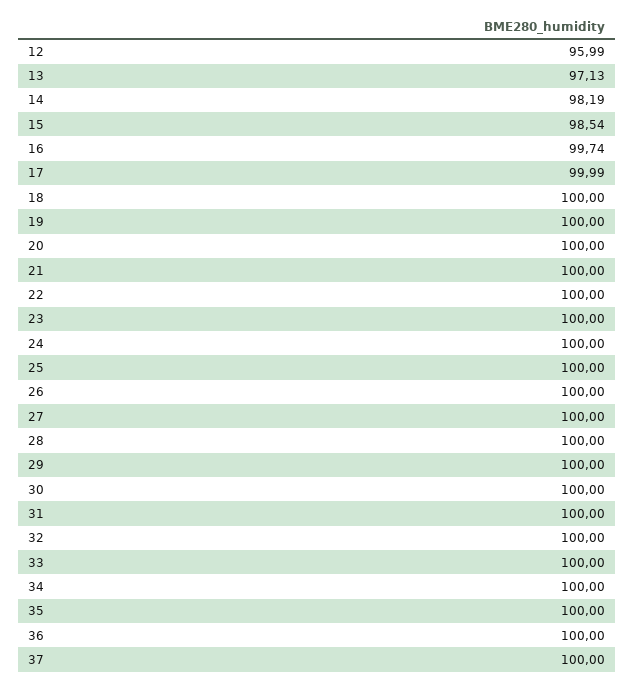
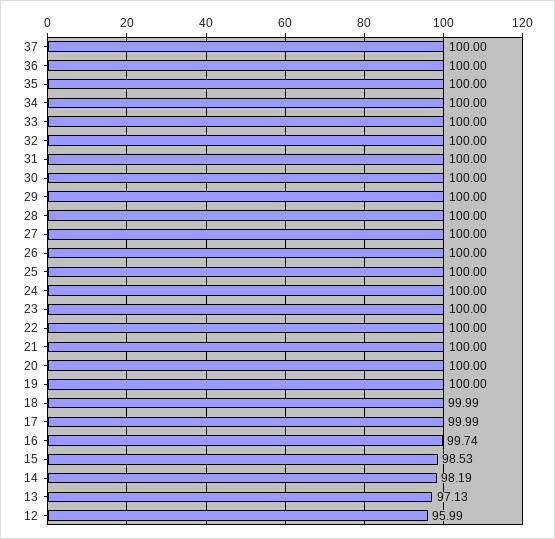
15: 98.54 -> 98.53
18: 100 -> 99.99

